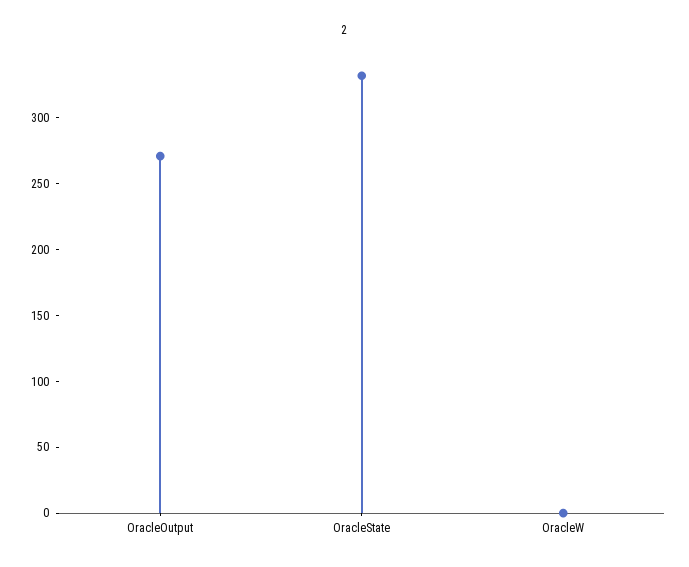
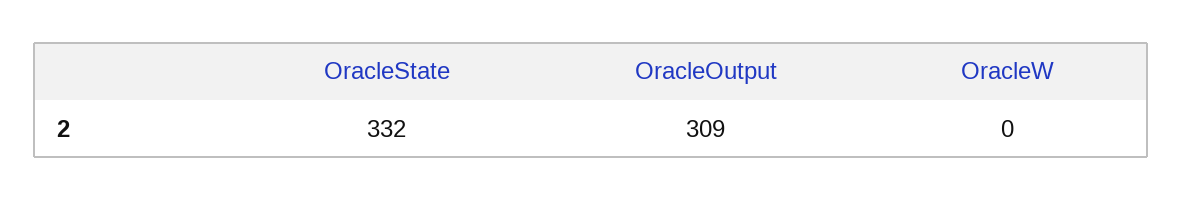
OracleOutput: 270 -> 309

